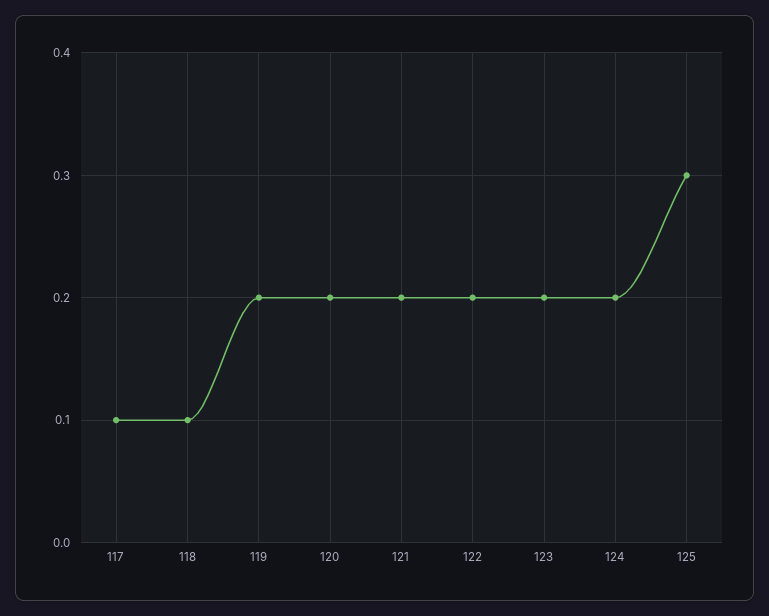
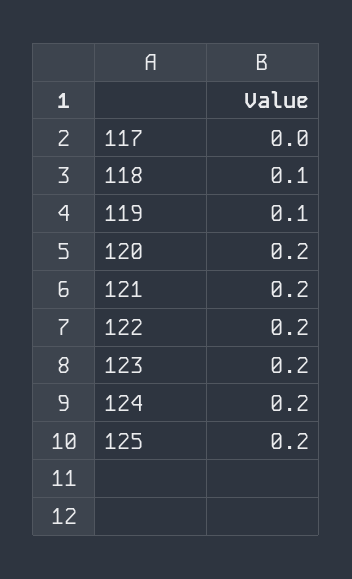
117: 0.1 -> 0
119: 0.2 -> 0.1
125: 0.3 -> 0.2

